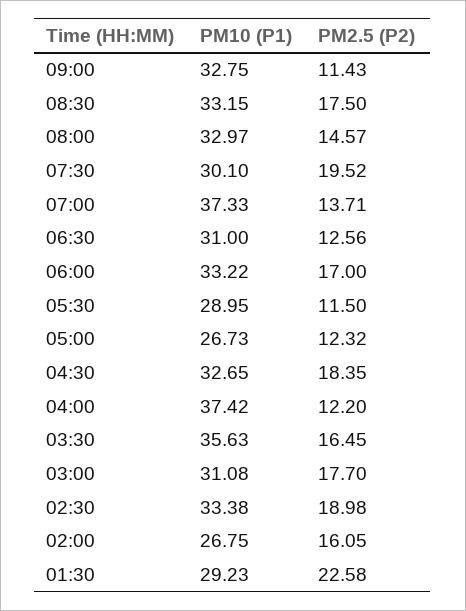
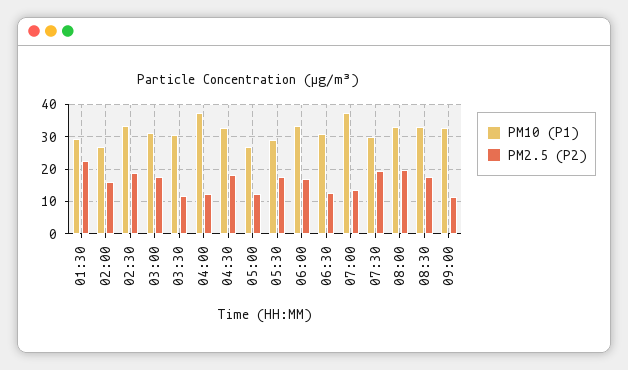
PM2.5 (P2), 08:00: 14.57 -> 20
PM2.5 (P2), 05:30: 11.5 -> 18
PM10 (P1), 03:30: 35.63 -> 30
PM2.5 (P2), 03:30: 16.45 -> 12

